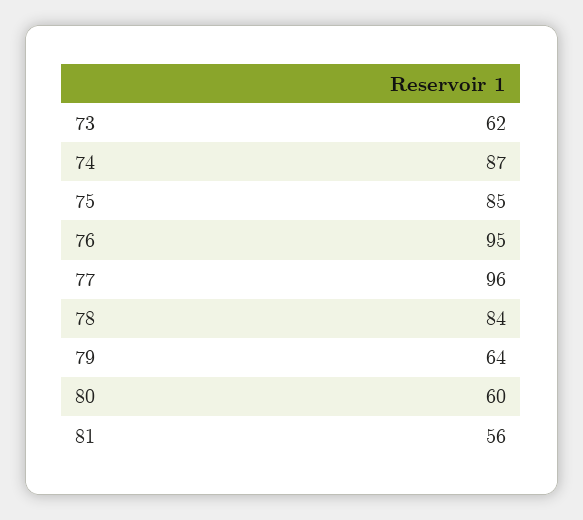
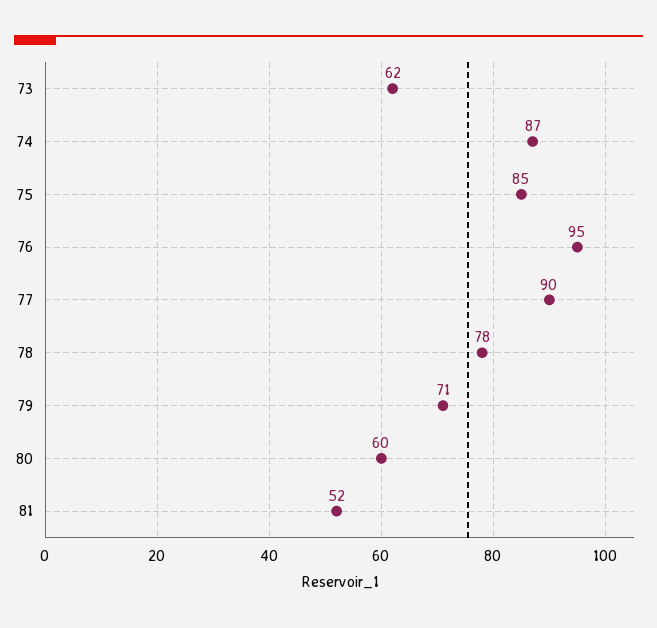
77: 96 -> 90
78: 84 -> 78
79: 64 -> 71
81: 56 -> 52

